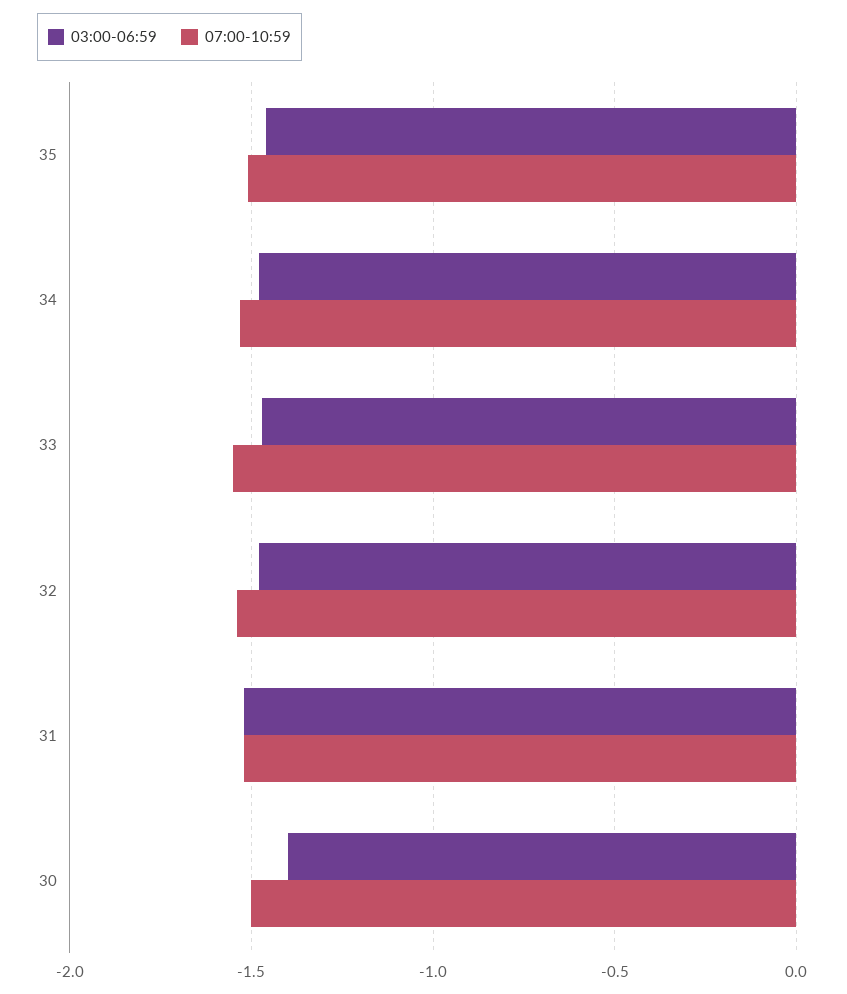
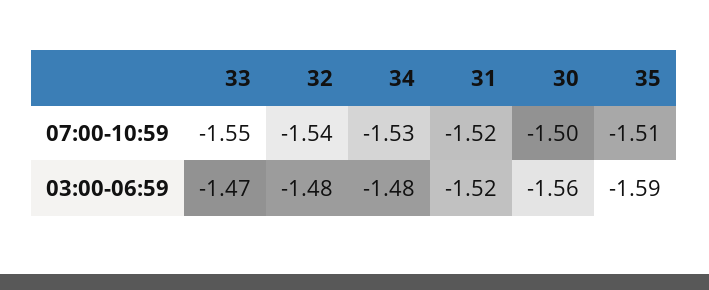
03:00-06:59, 35: -1.45 -> -1.59
03:00-06:59, 30: -1.4 -> -1.56

